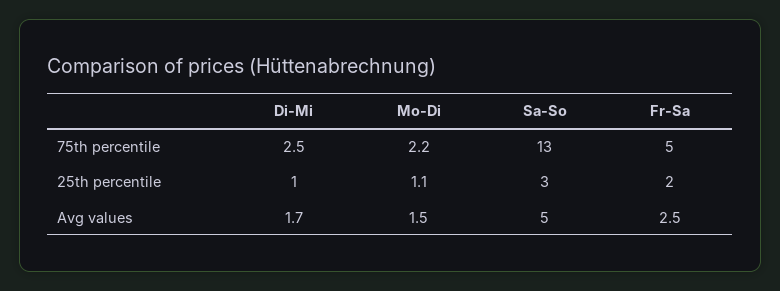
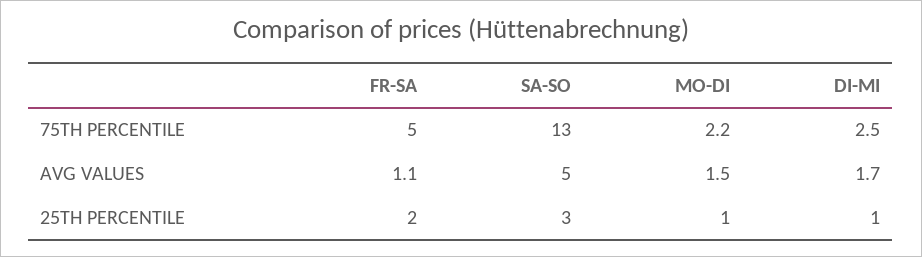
Mo-Di, 25th percentile: 1.1 -> 1
Fr-Sa, Avg values: 2.5 -> 1.1

